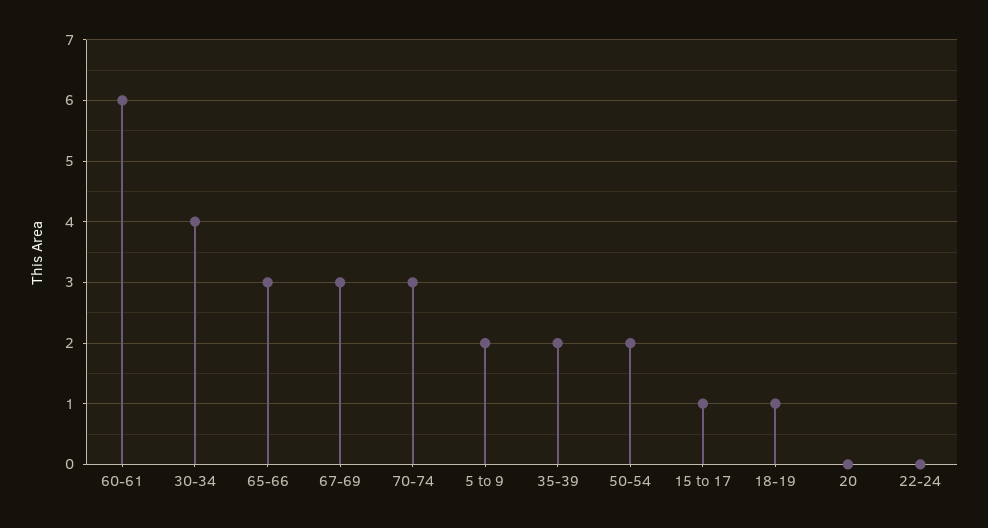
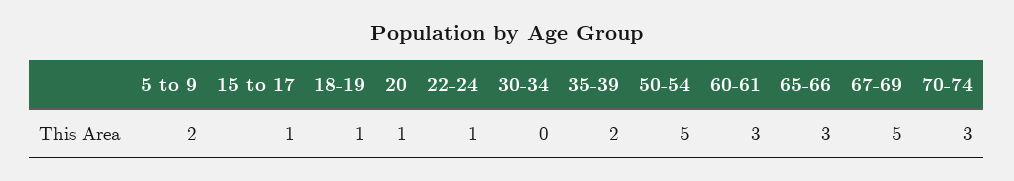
60-61: 6 -> 3
30-34: 4 -> 0
67-69: 3 -> 5
50-54: 2 -> 5
20: 0 -> 1
22-24: 0 -> 1

